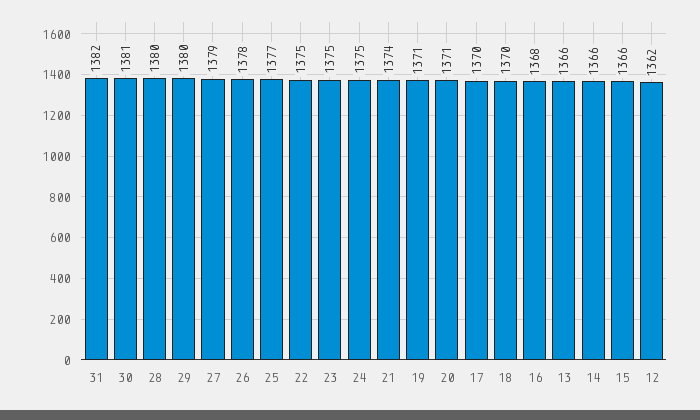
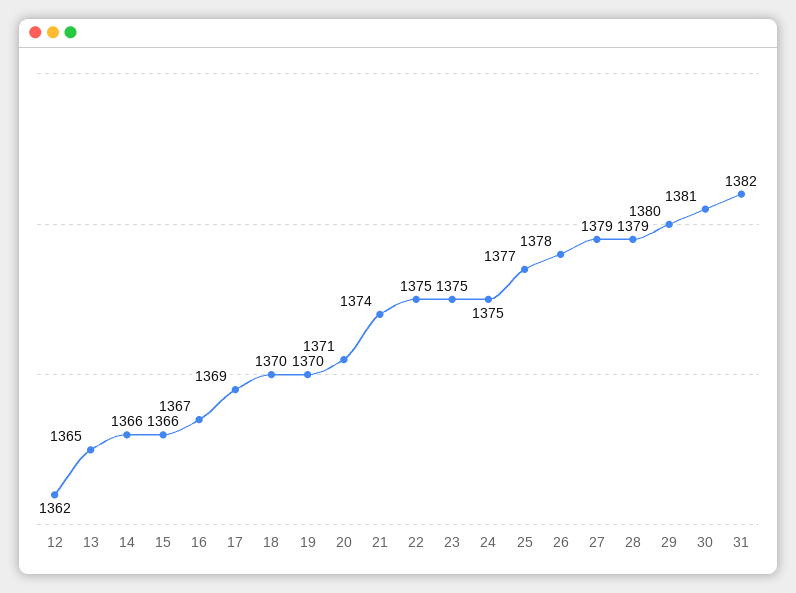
28: 1380 -> 1379
19: 1371 -> 1370
17: 1370 -> 1369
16: 1368 -> 1367
13: 1366 -> 1365

